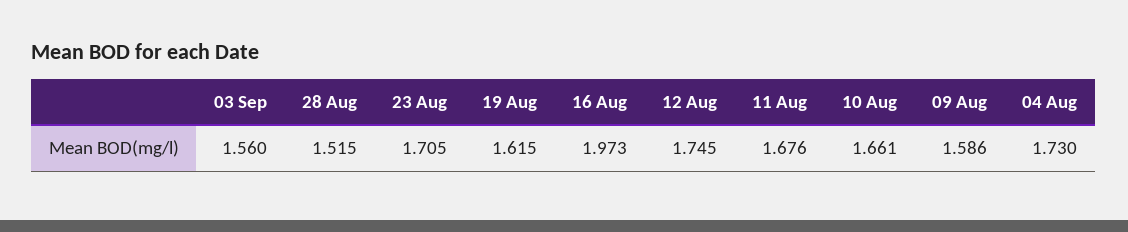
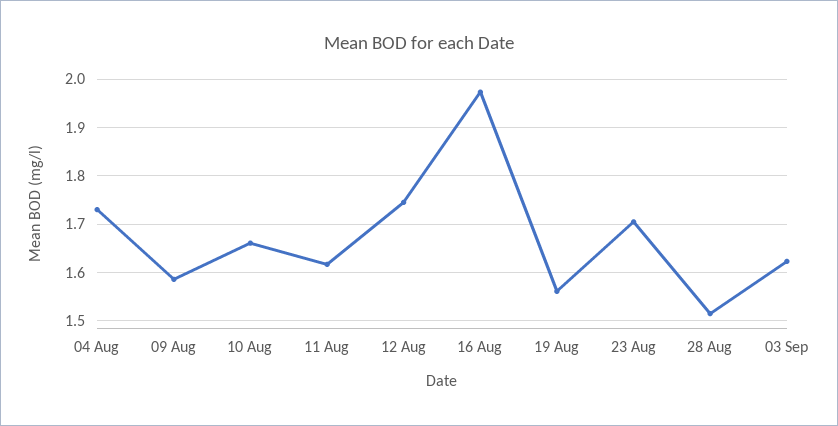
03 Sep: 1.56 -> 1.62
19 Aug: 1.615 -> 1.56
11 Aug: 1.676 -> 1.62

